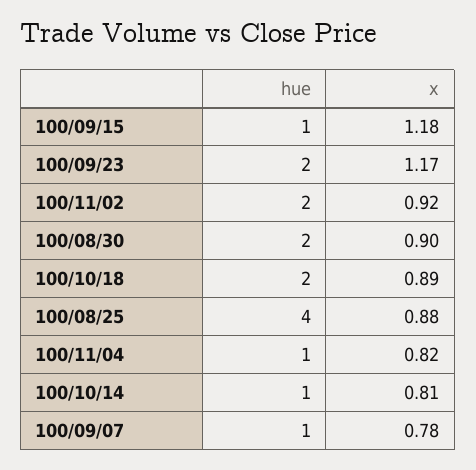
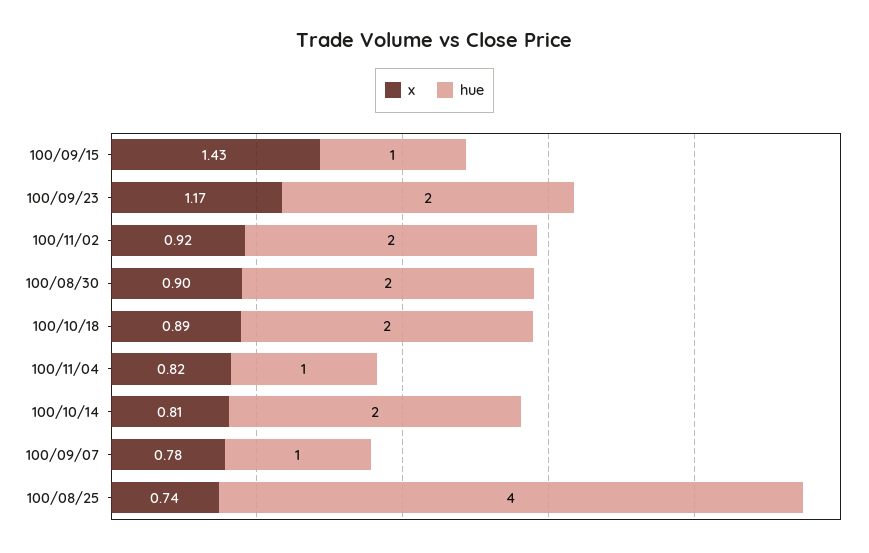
x, 100/09/15: 1.18 -> 1.43
x, 100/08/25: 0.88 -> 0.74
hue, 100/10/14: 1 -> 2

